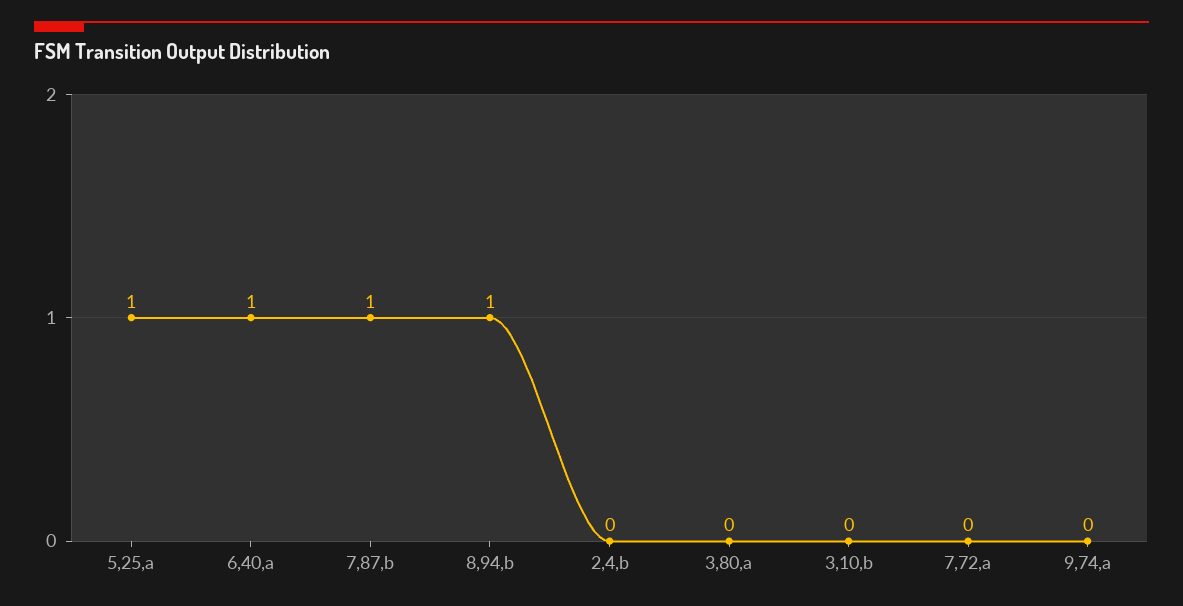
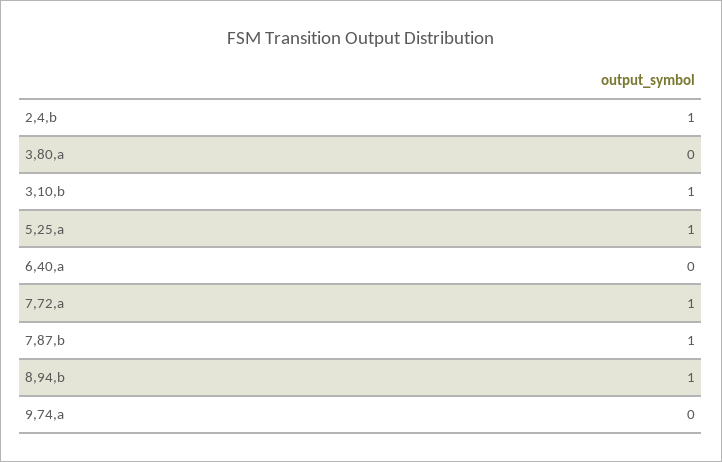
6,40,a: 1 -> 0
2,4,b: 0 -> 1
3,10,b: 0 -> 1
7,72,a: 0 -> 1

